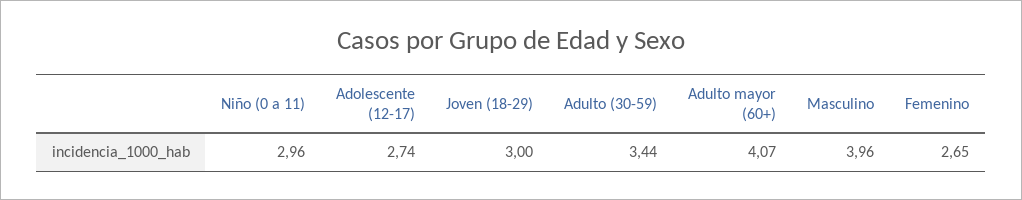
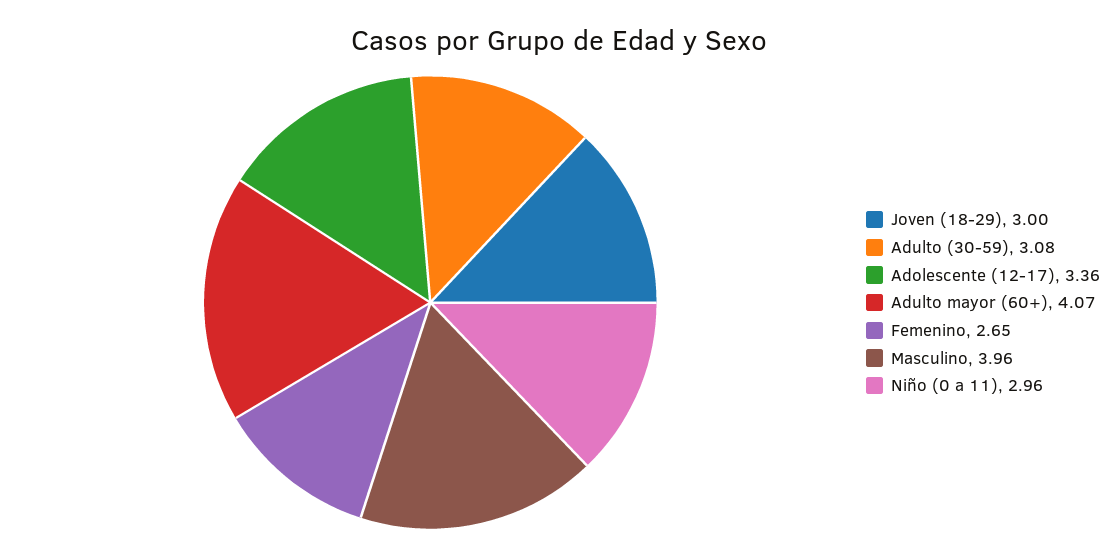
Adolescente (12-17): 2.74 -> 3.36
Adulto (30-59): 3.44 -> 3.08

